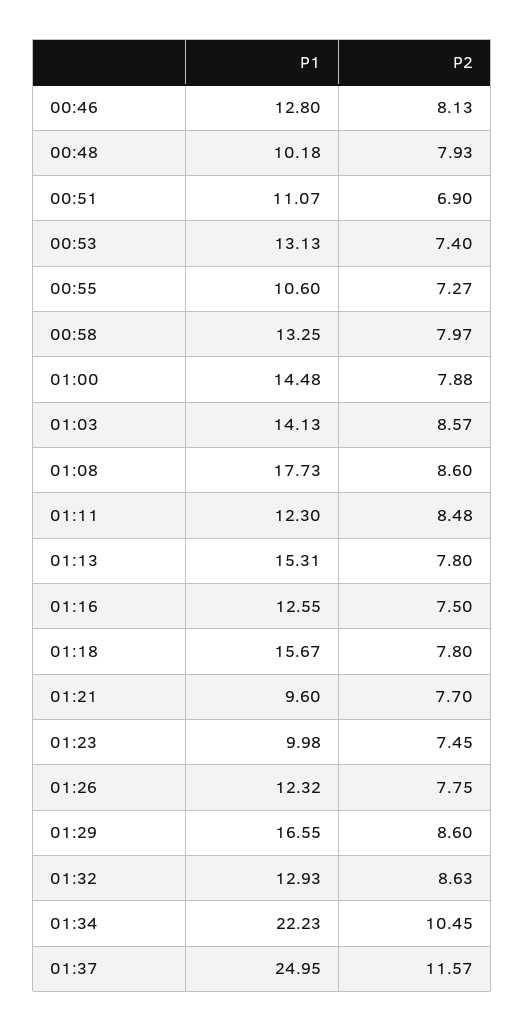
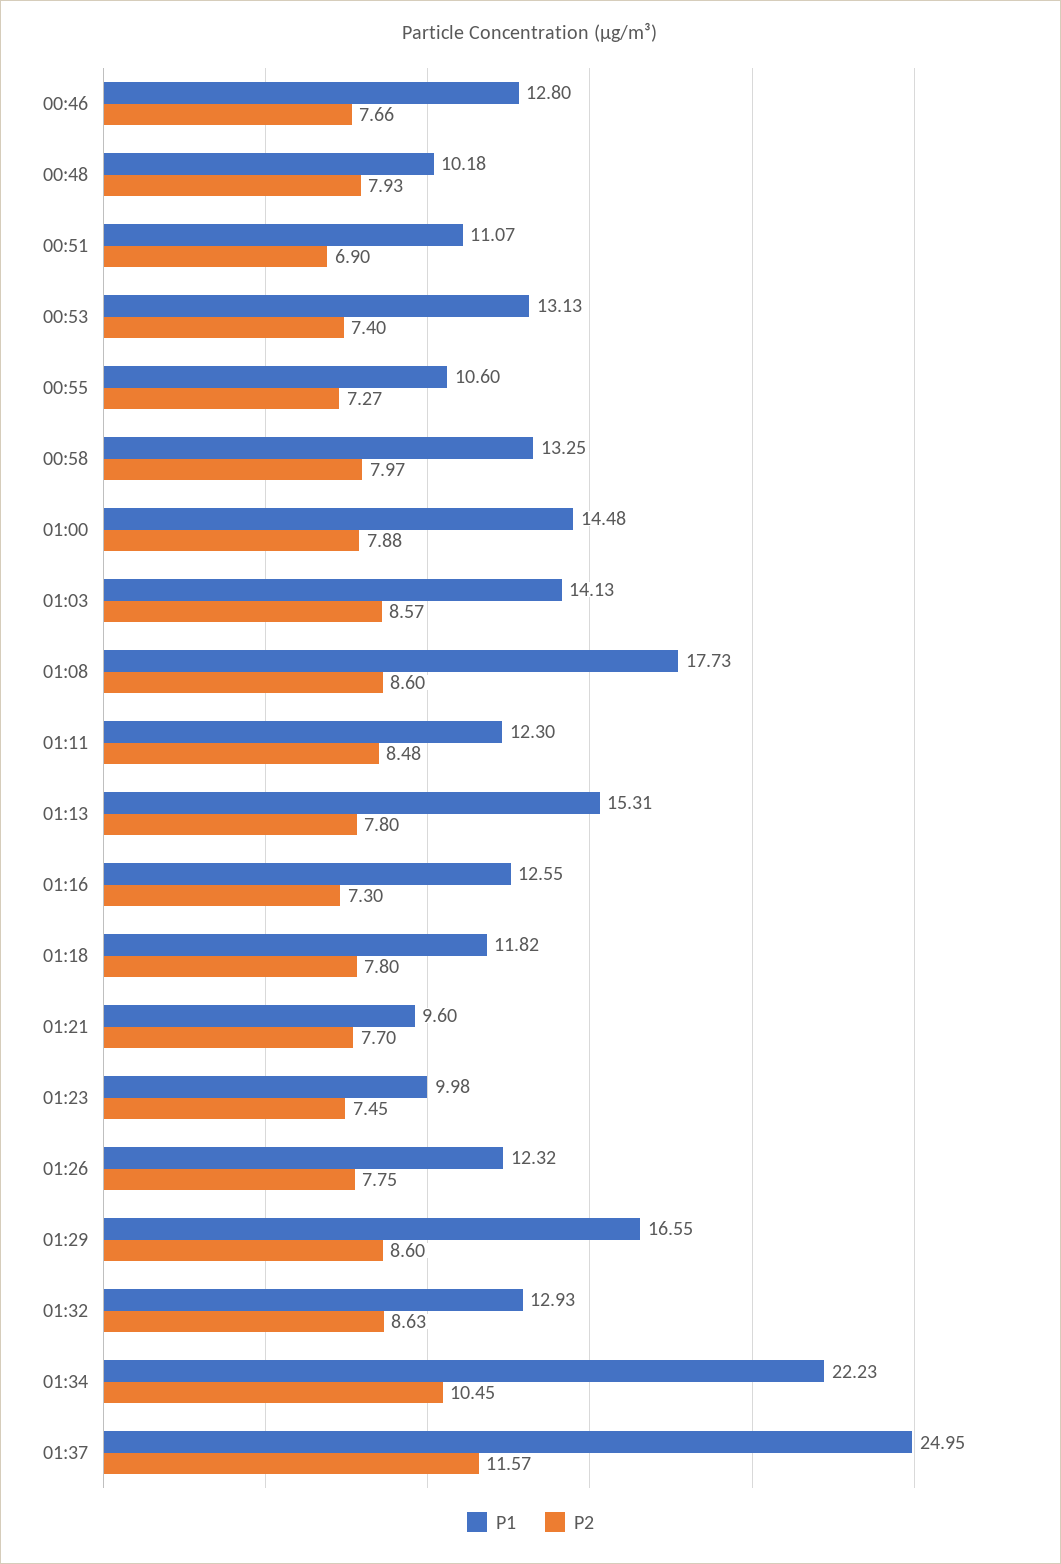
P2, 00:46: 8.13 -> 7.66
P2, 01:16: 7.5 -> 7.3
P1, 01:18: 15.67 -> 11.82

